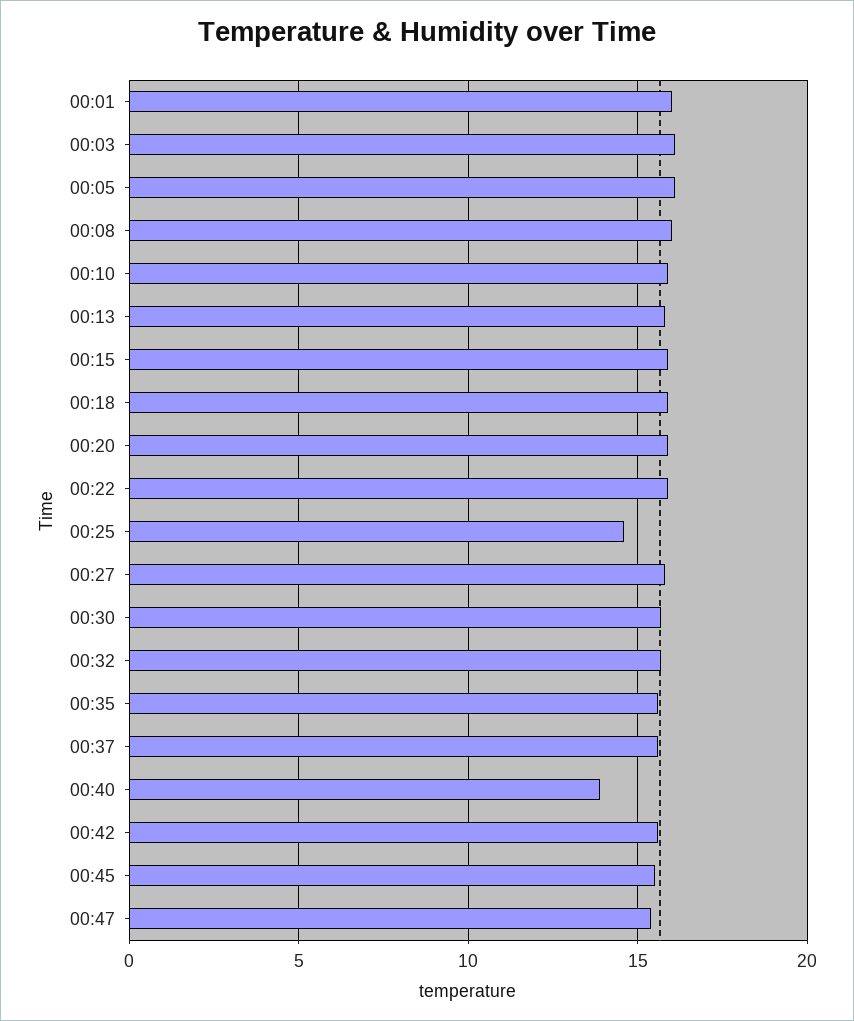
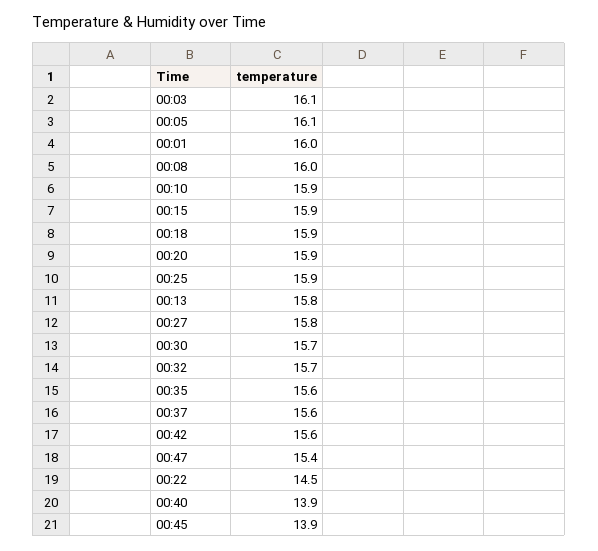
00:22: 16 -> 14.5
00:25: 14.5 -> 15.9
00:45: 15.5 -> 13.9

